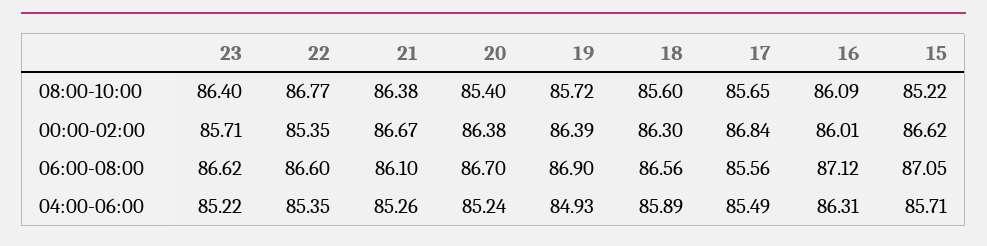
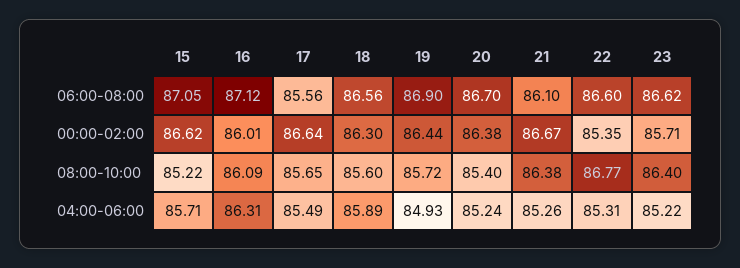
19, 00:00-02:00: 86.39 -> 86.44
17, 00:00-02:00: 86.84 -> 86.64
22, 04:00-06:00: 85.35 -> 85.31

